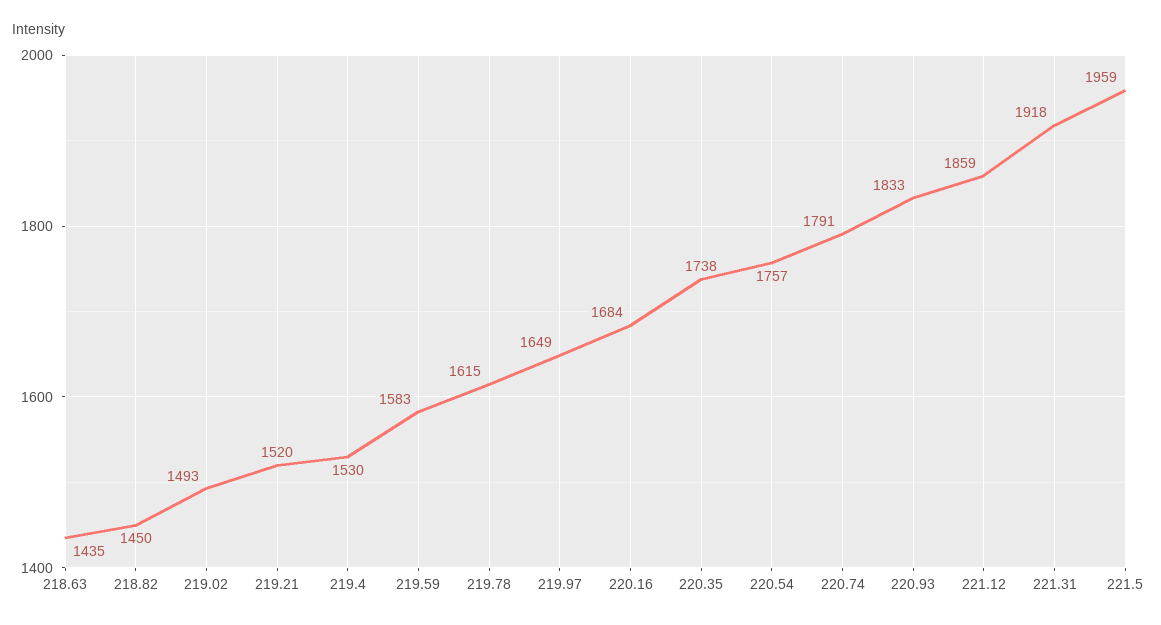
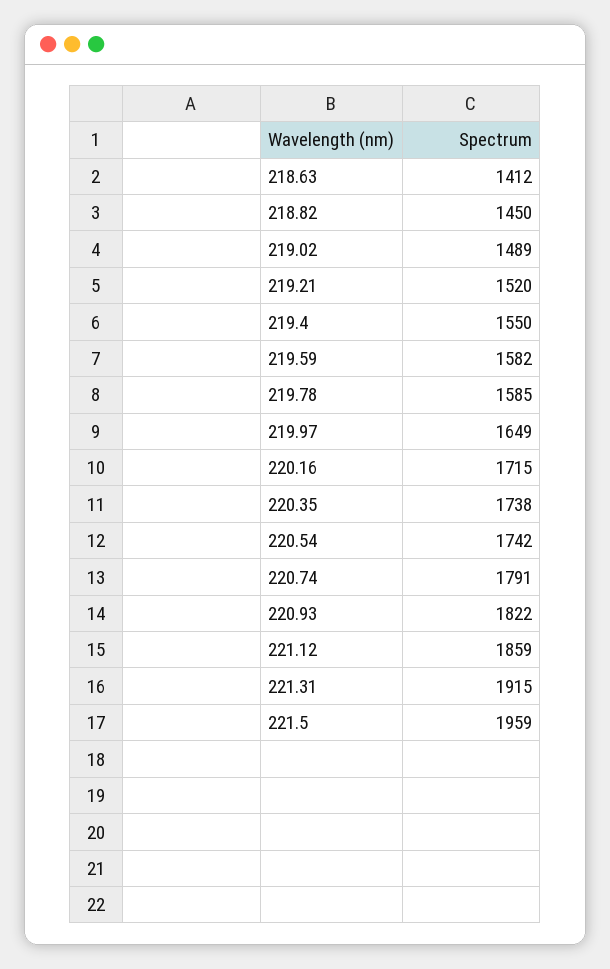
218.63: 1435 -> 1412
219.02: 1493 -> 1489
219.4: 1530 -> 1550
219.59: 1583 -> 1582
219.78: 1615 -> 1585
220.16: 1684 -> 1715
220.54: 1757 -> 1742
220.93: 1833 -> 1822
221.31: 1918 -> 1915

